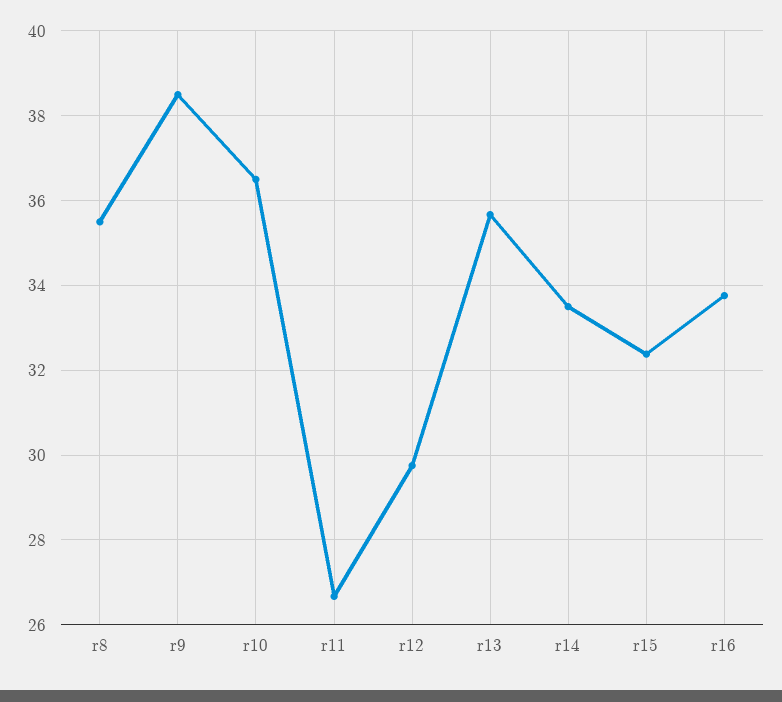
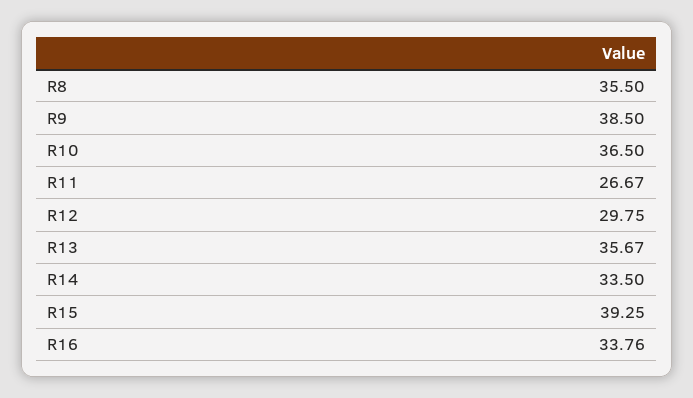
r15: 32.4 -> 39.25

